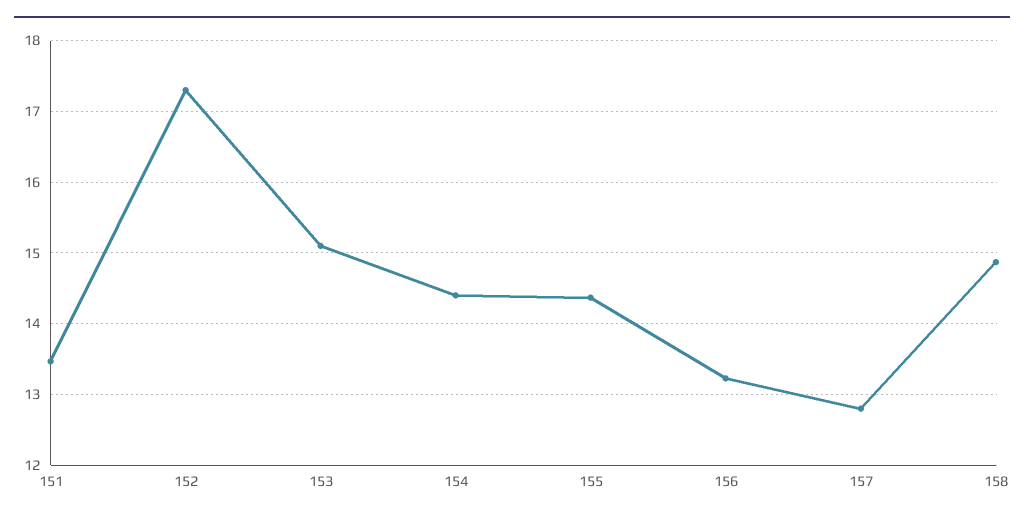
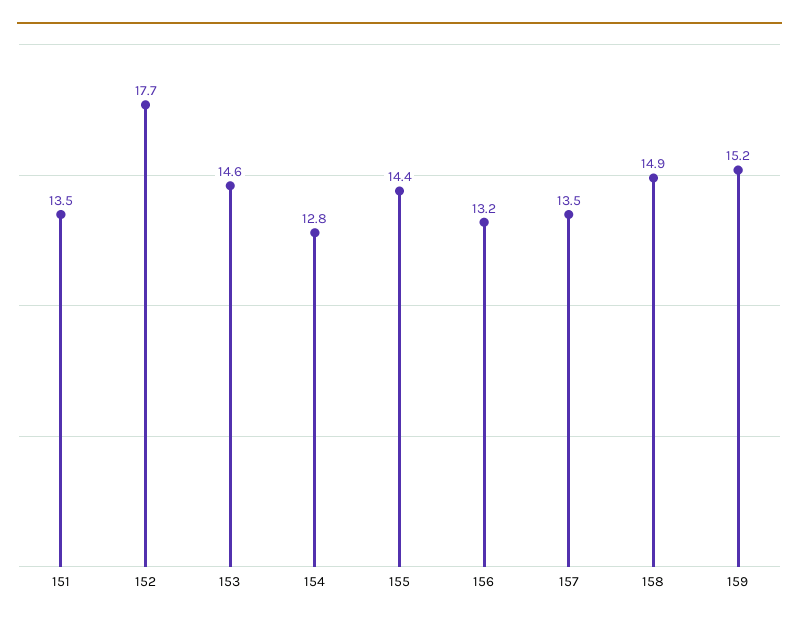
152: 17.3 -> 17.7
153: 15.1 -> 14.6
154: 14.4 -> 12.8
157: 12.8 -> 13.5
159: none -> 15.2

